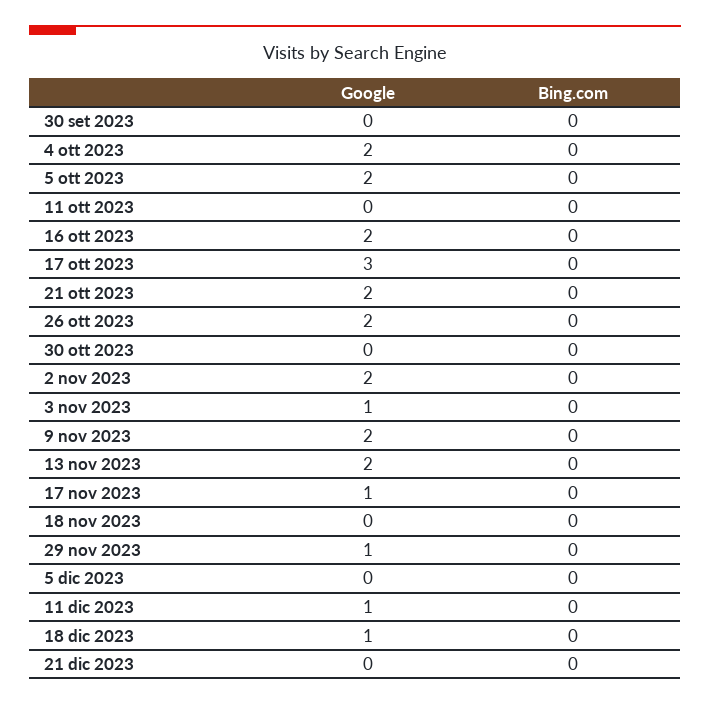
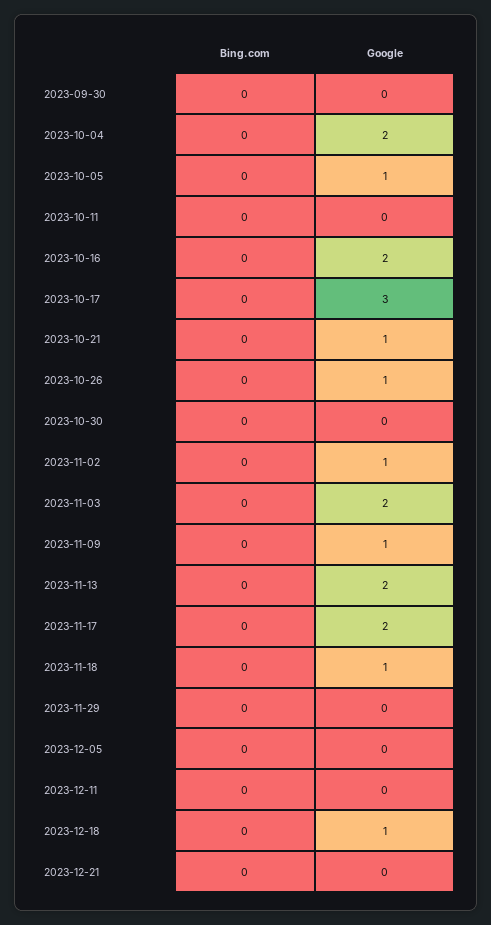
Google, 5 ott 2023: 2 -> 1
Google, 21 ott 2023: 2 -> 1
Google, 26 ott 2023: 2 -> 1
Google, 2 nov 2023: 2 -> 1
Google, 3 nov 2023: 1 -> 2
Google, 9 nov 2023: 2 -> 1
Google, 17 nov 2023: 1 -> 2
Google, 18 nov 2023: 0 -> 1
Google, 29 nov 2023: 1 -> 0
Google, 11 dic 2023: 1 -> 0

